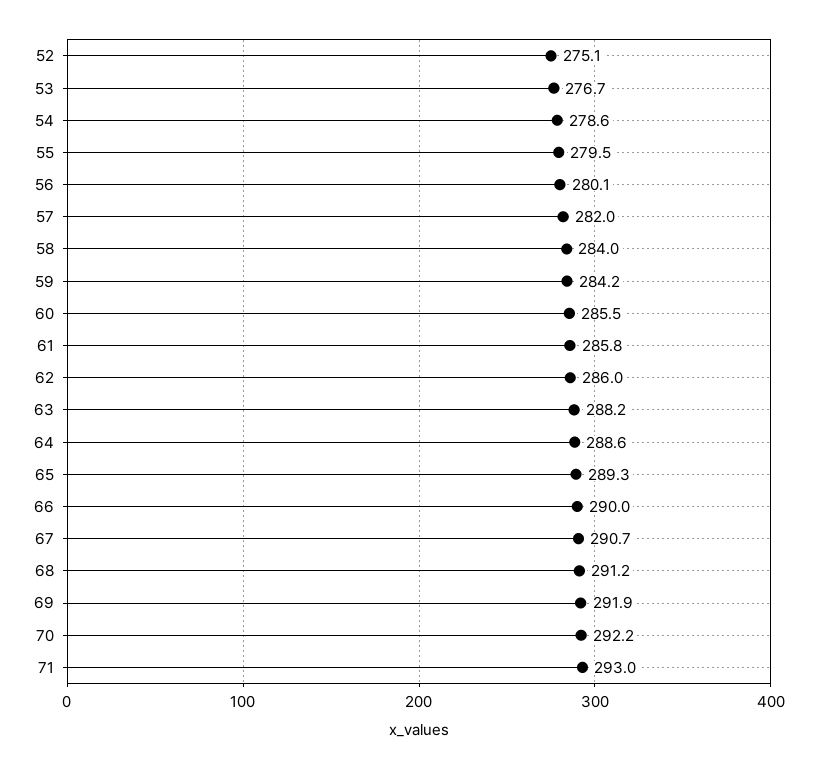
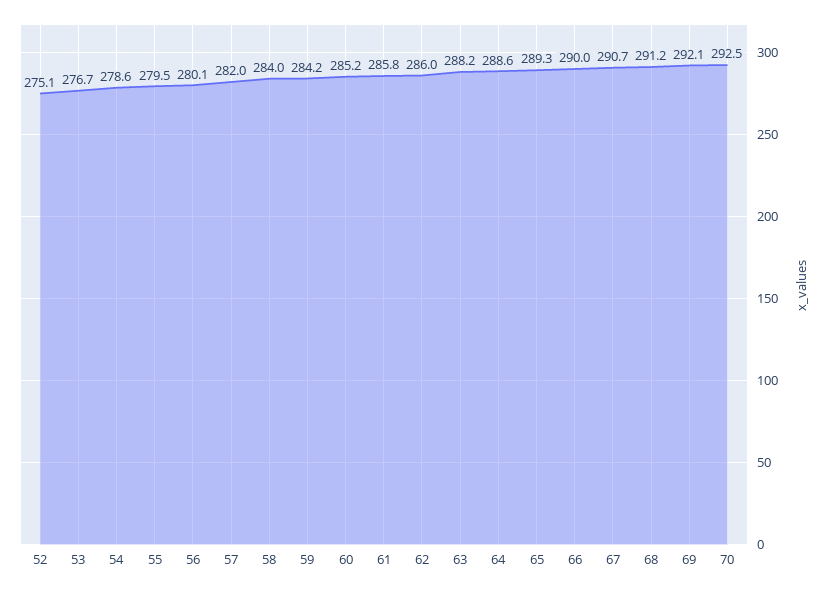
60: 285.5 -> 285.2
69: 291.9 -> 292.1
70: 292.2 -> 292.5
71: 293 -> none

